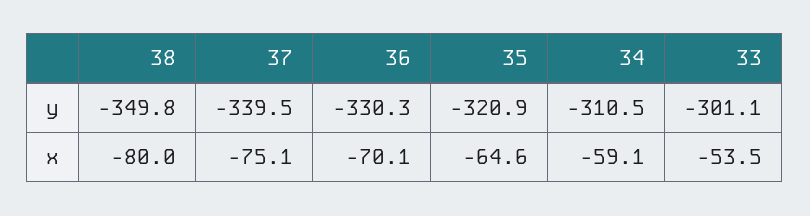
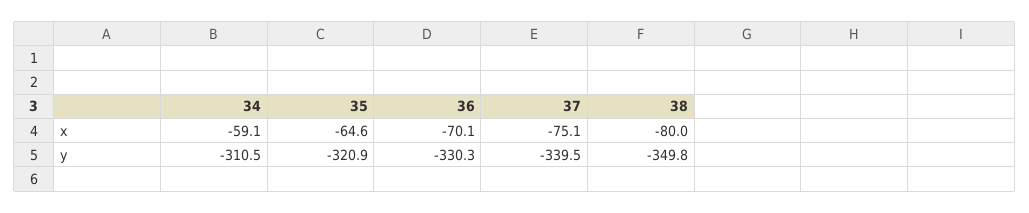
33, y: -301.1 -> none
33, x: -53.5 -> none

